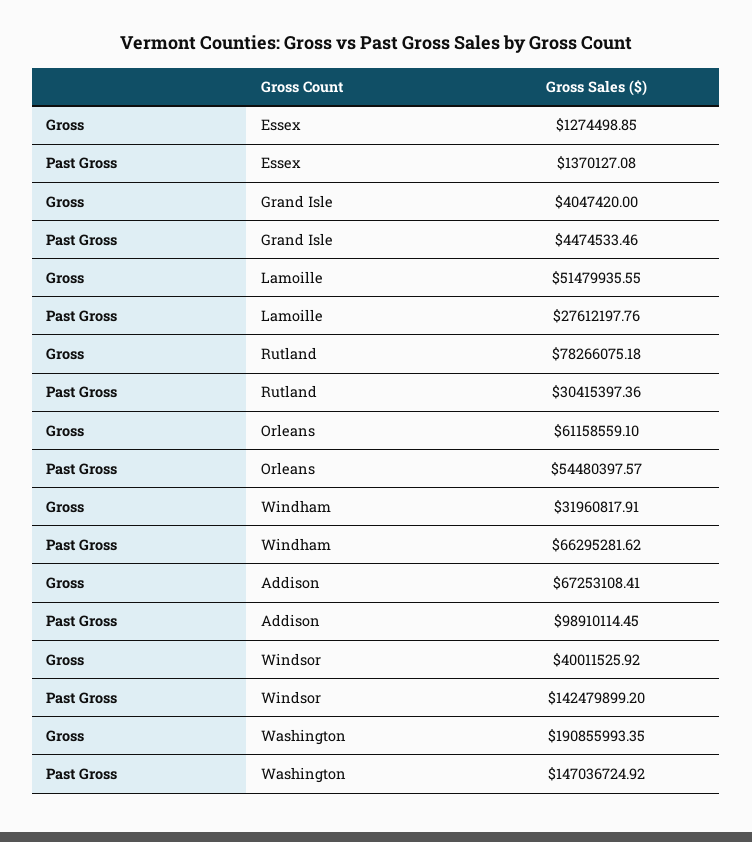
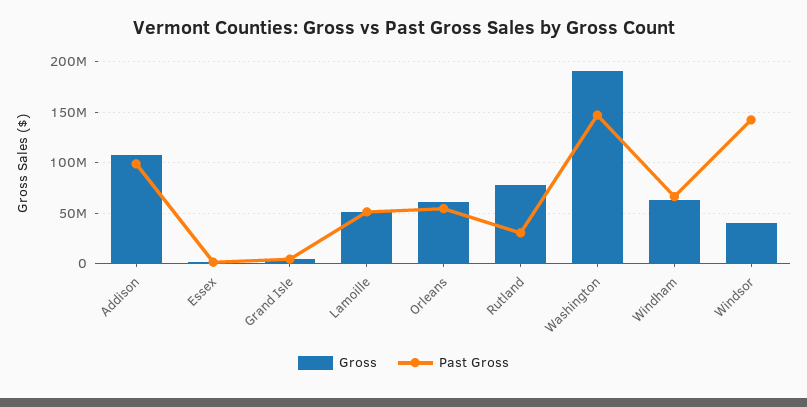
Past Gross, Lamoille: 27612197.76 -> 50000000
Gross, Windham: 31960817.91 -> 60000000
Gross, Addison: 67253108.41 -> 110000000

